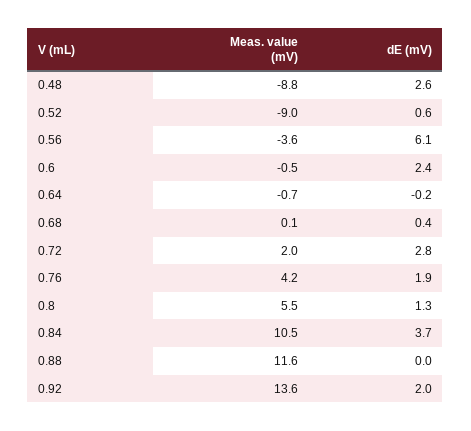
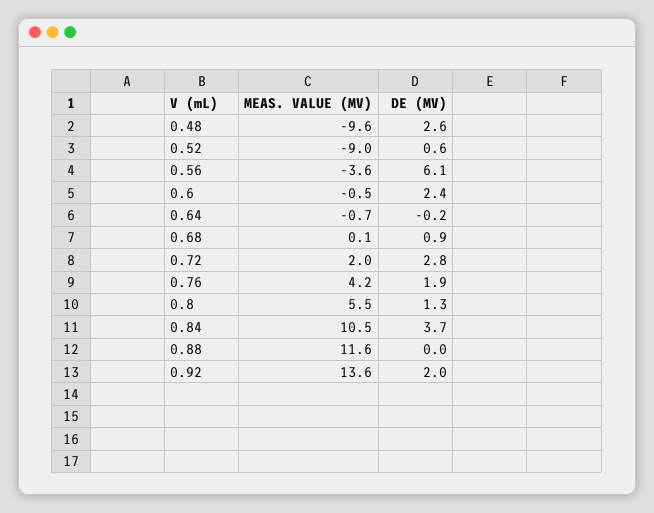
Meas. value (mV), 0.48: -8.8 -> -9.6
dE (mV), 0.68: 0.4 -> 0.9

